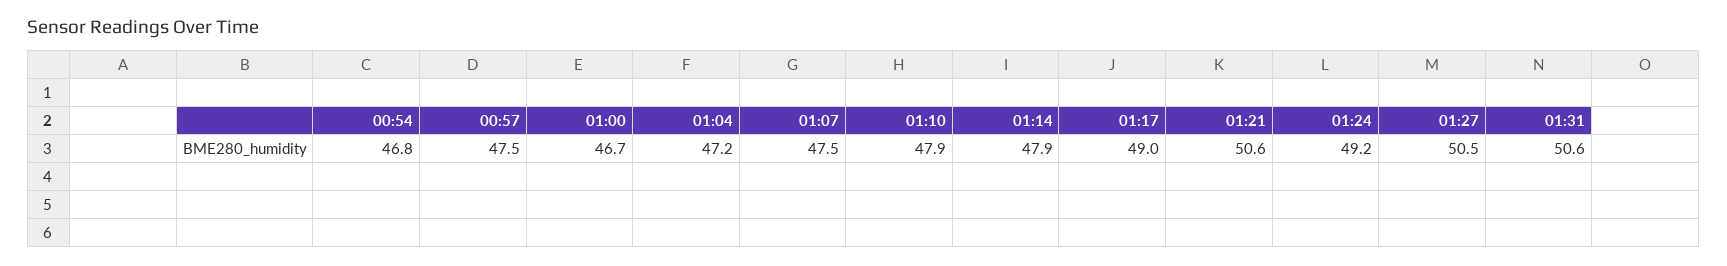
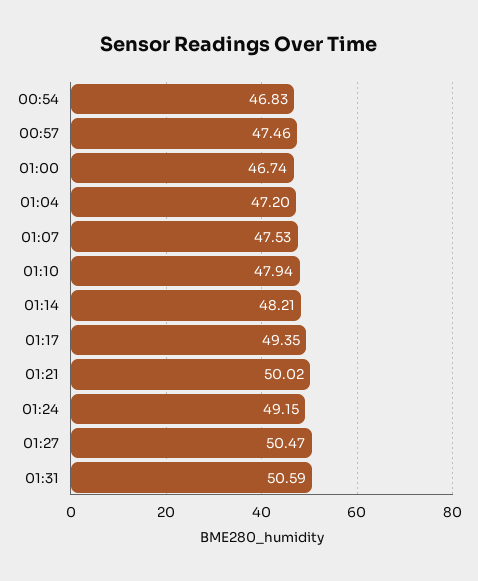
01:14: 47.9 -> 48.21
01:17: 49 -> 49.35
01:21: 50.6 -> 50.02

